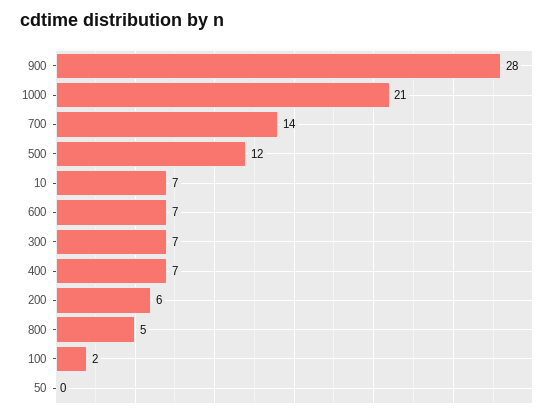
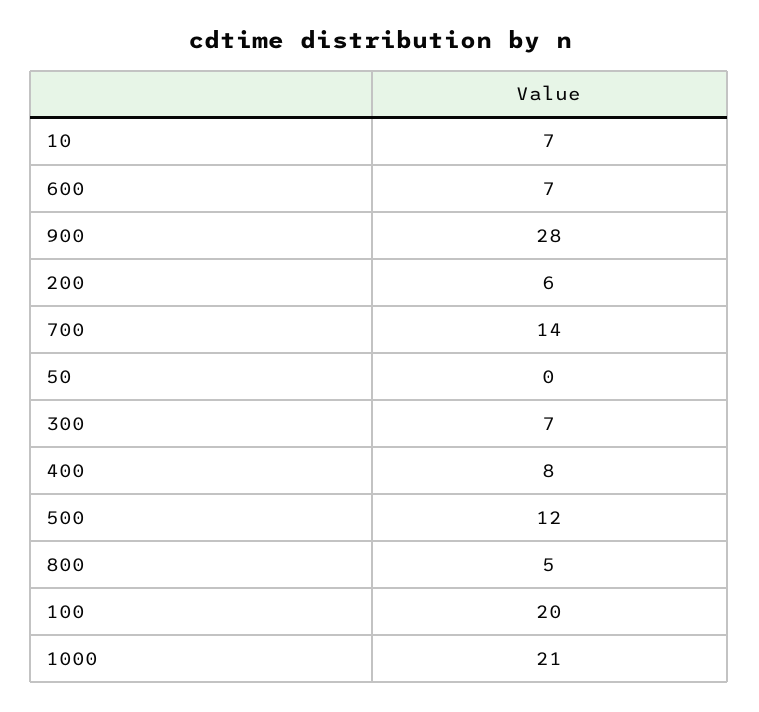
400: 7 -> 8
100: 2 -> 20

